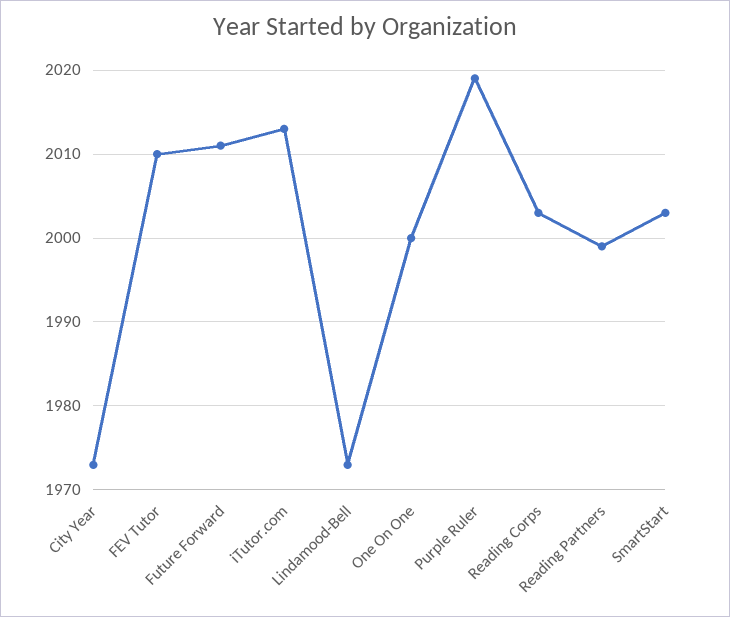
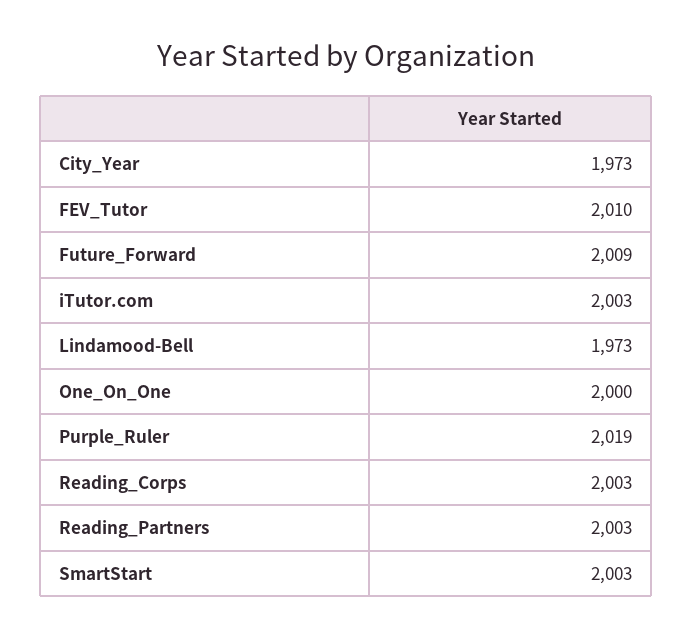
Future Forward: 2011 -> 2009
iTutor.com: 2013 -> 2003
Reading Partners: 1999 -> 2003

